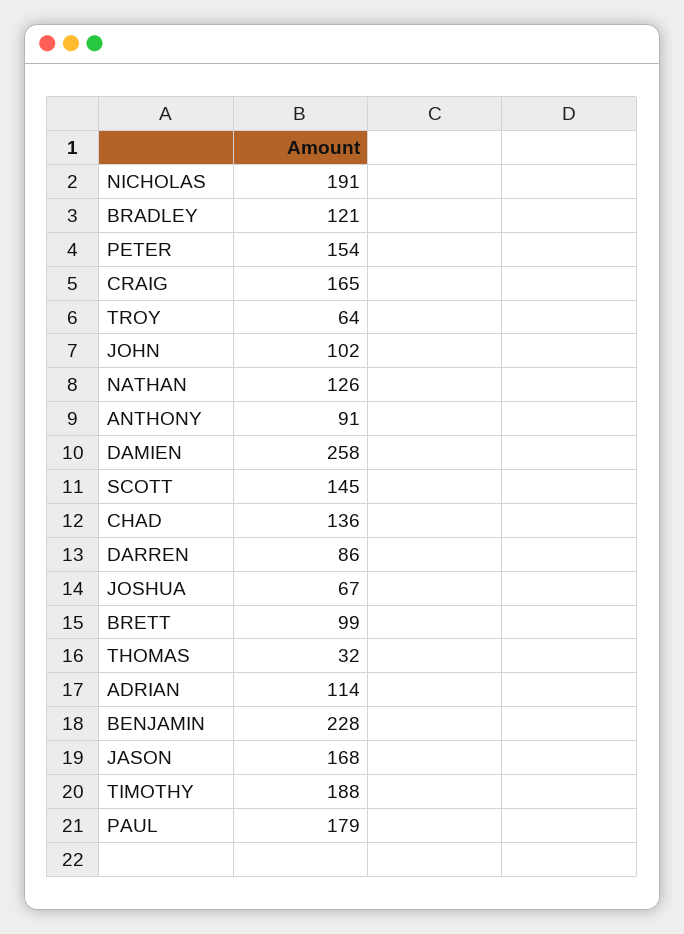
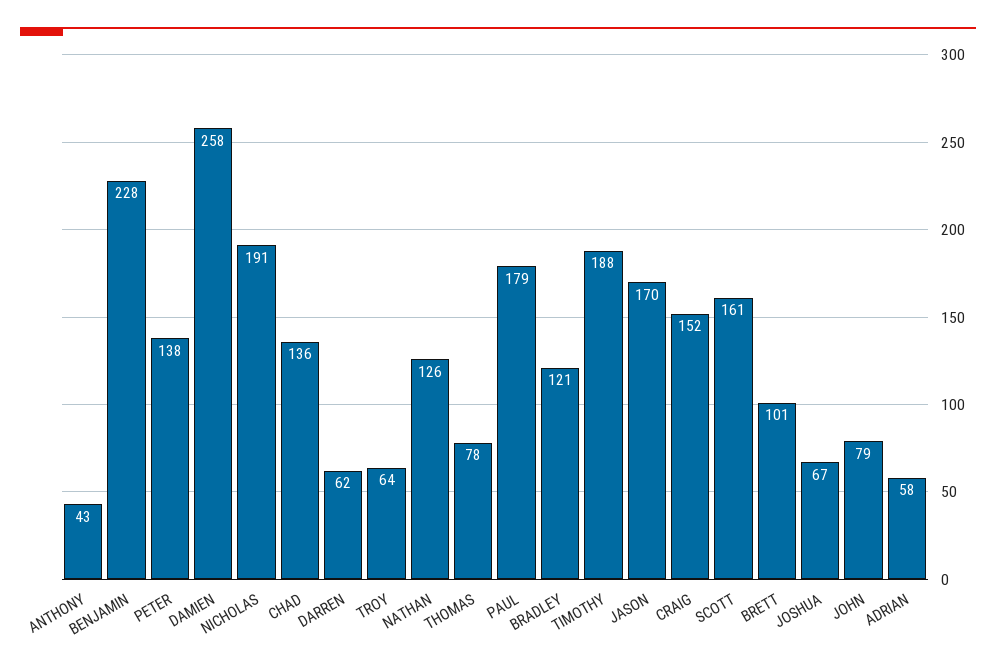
PETER: 154 -> 138
CRAIG: 165 -> 152
JOHN: 102 -> 79
ANTHONY: 91 -> 43
SCOTT: 145 -> 161
DARREN: 86 -> 62
BRETT: 99 -> 101
THOMAS: 32 -> 78
ADRIAN: 114 -> 58
JASON: 168 -> 170

